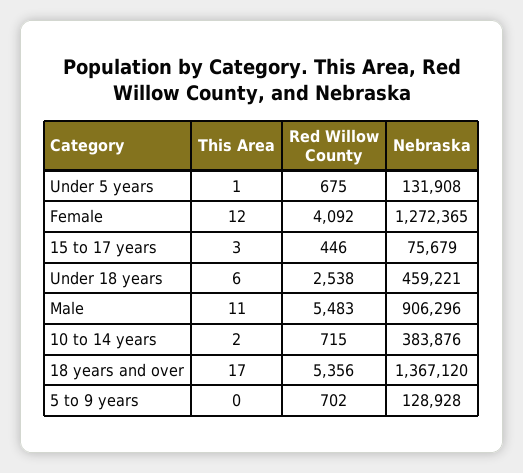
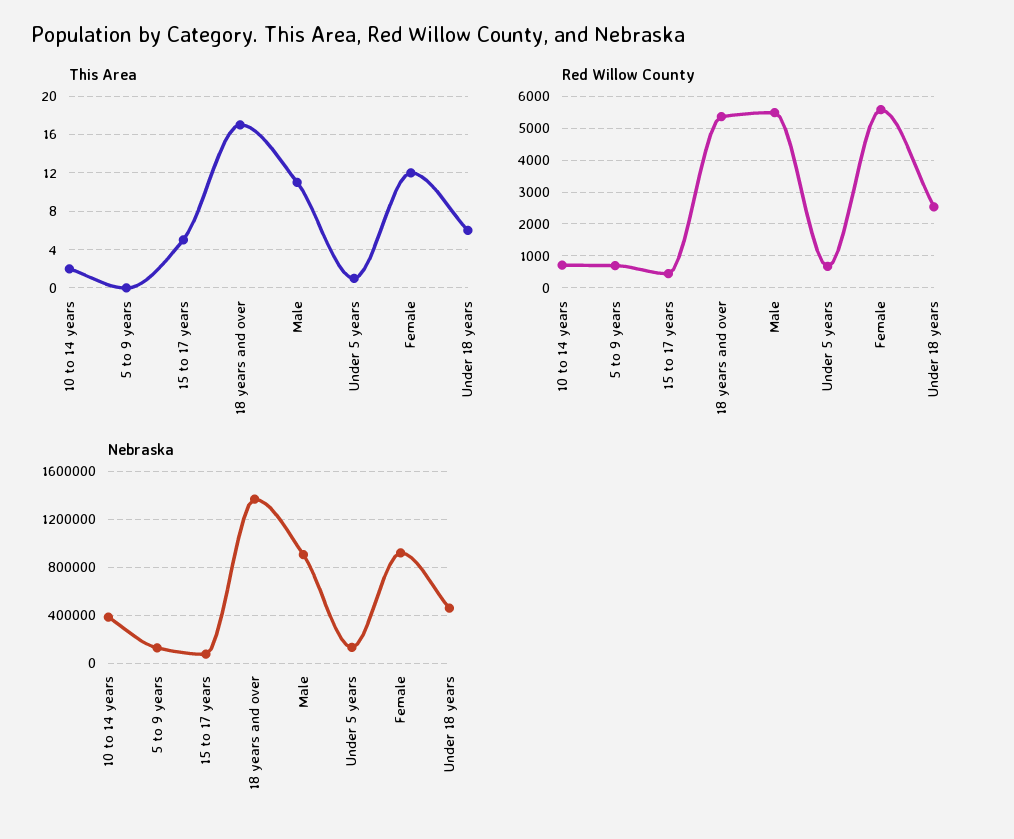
Red Willow County, Female: 4092 -> 5600
Nebraska, Female: 1272365 -> 900000
This Area, 15 to 17 years: 3 -> 5

